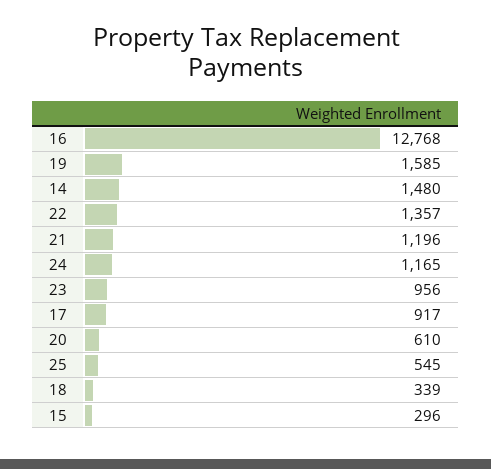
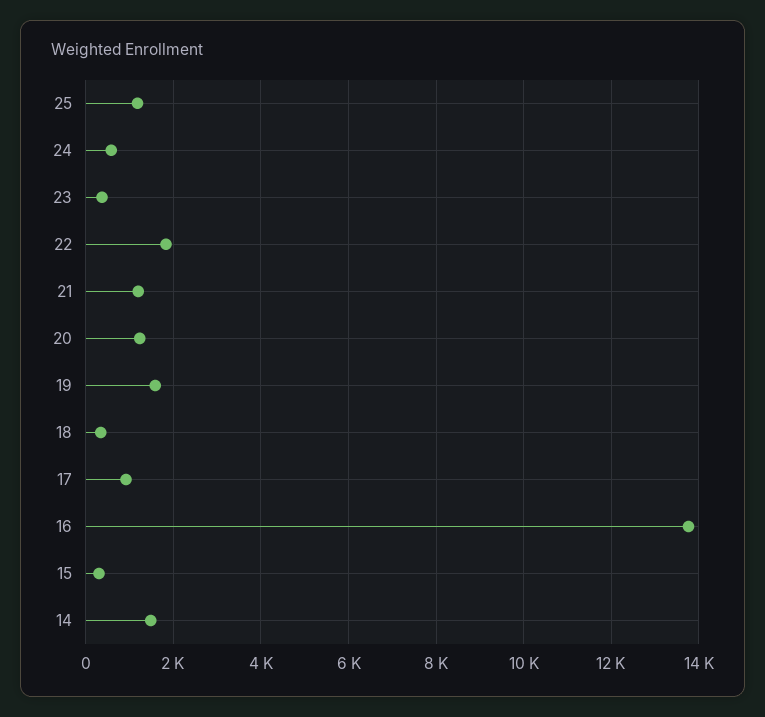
16: 12768 -> 13800
22: 1357 -> 1800
24: 1165 -> 600
23: 956 -> 400
20: 610 -> 1200
25: 545 -> 1200

